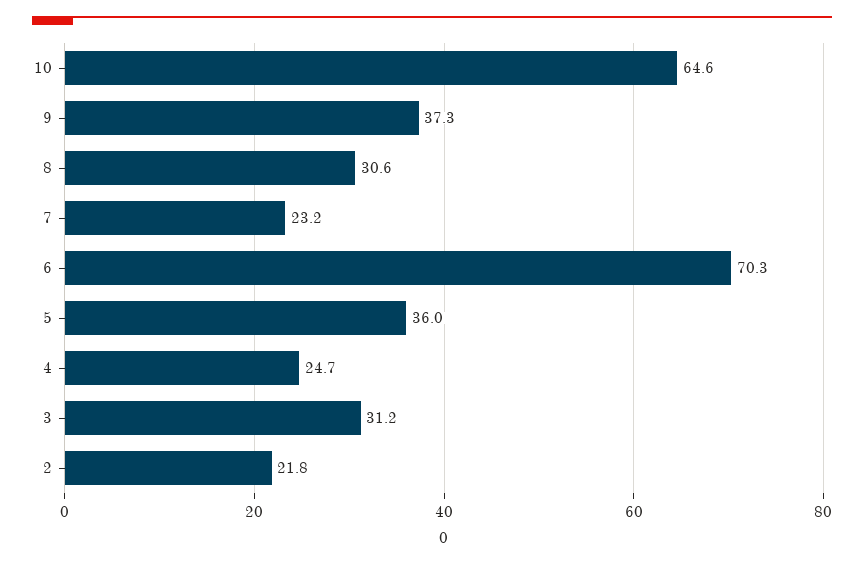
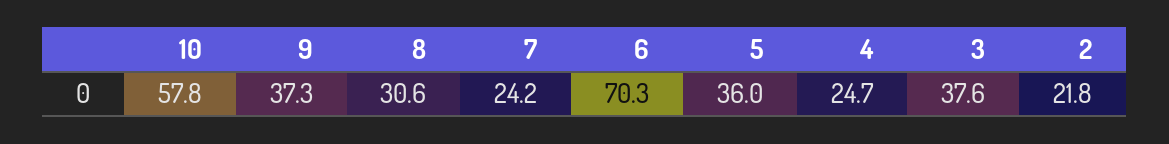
10: 64.6 -> 57.8
7: 23.2 -> 24.2
3: 31.2 -> 37.6

